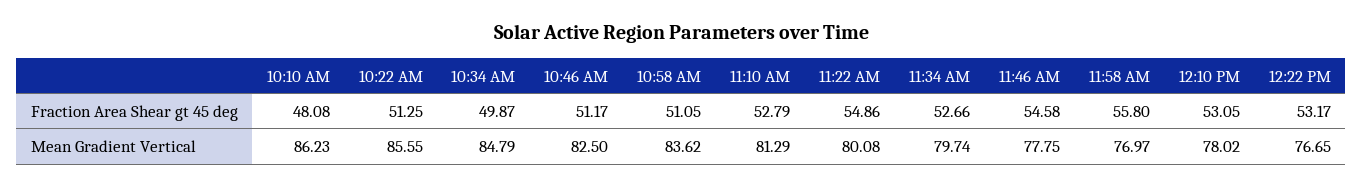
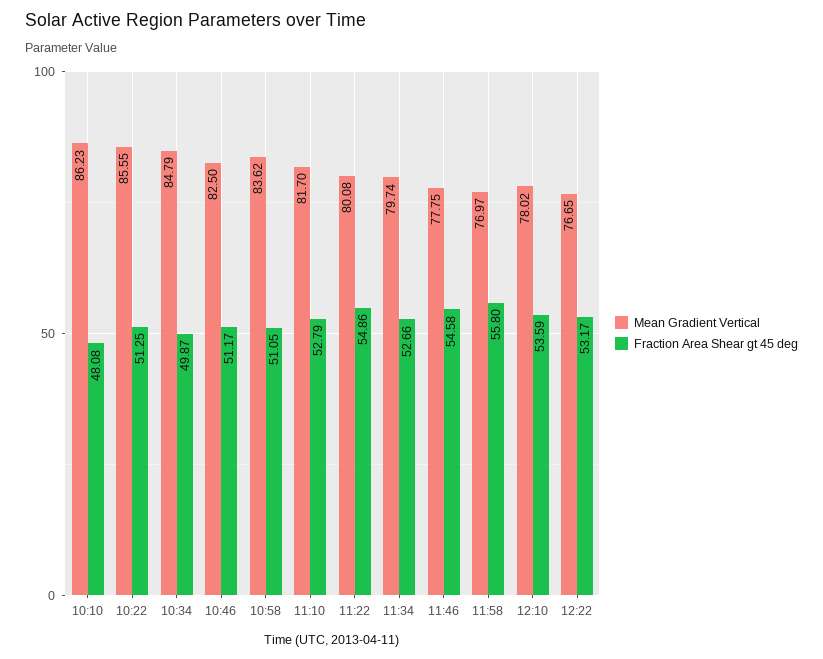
Fraction Area Shear gt 45 deg, 12:10 PM: 53.05 -> 53.59
Mean Gradient Vertical, 11:10 AM: 81.29 -> 81.7

